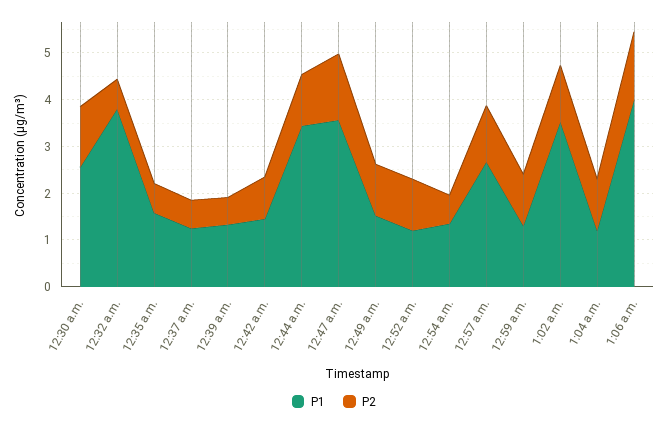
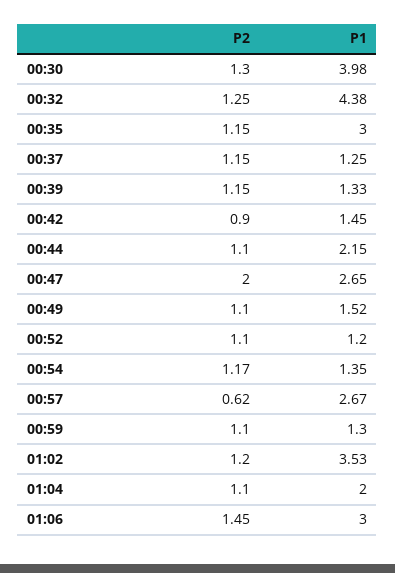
P1, 12:30 a.m.: 2.6 -> 3.98
P1, 12:32 a.m.: 3.8 -> 4.38
P2, 12:32 a.m.: 0.6 -> 1.25
P1, 12:35 a.m.: 1.6 -> 3
P2, 12:35 a.m.: 0.6 -> 1.15
P2, 12:37 a.m.: 0.6 -> 1.15
P2, 12:39 a.m.: 0.6 -> 1.15
P1, 12:44 a.m.: 3.4 -> 2.15
P1, 12:47 a.m.: 3.6 -> 2.65
P2, 12:47 a.m.: 1.4 -> 2
P2, 12:54 a.m.: 0.6 -> 1.17
P2, 12:57 a.m.: 1.2 -> 0.62
P1, 1:04 a.m.: 1.2 -> 2
P1, 1:06 a.m.: 4 -> 3

